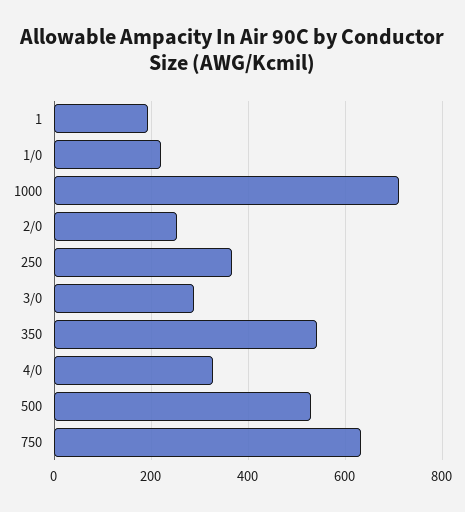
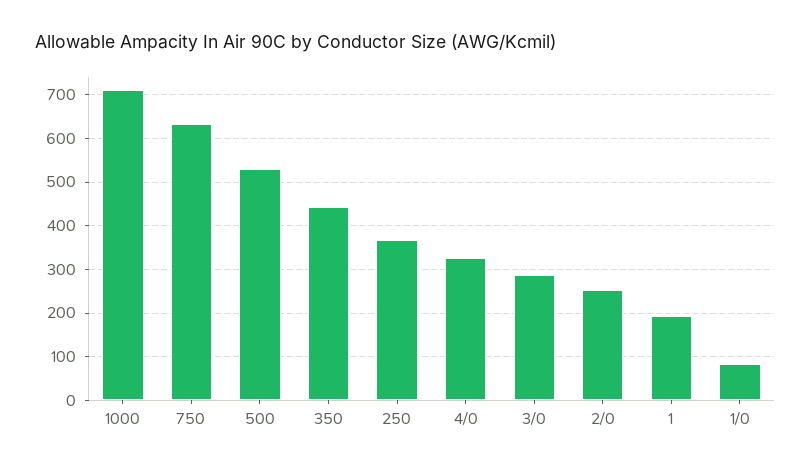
1/0: 220 -> 80
350: 540 -> 440

